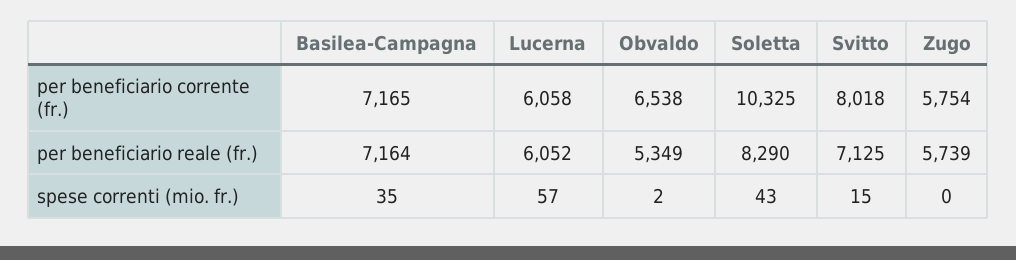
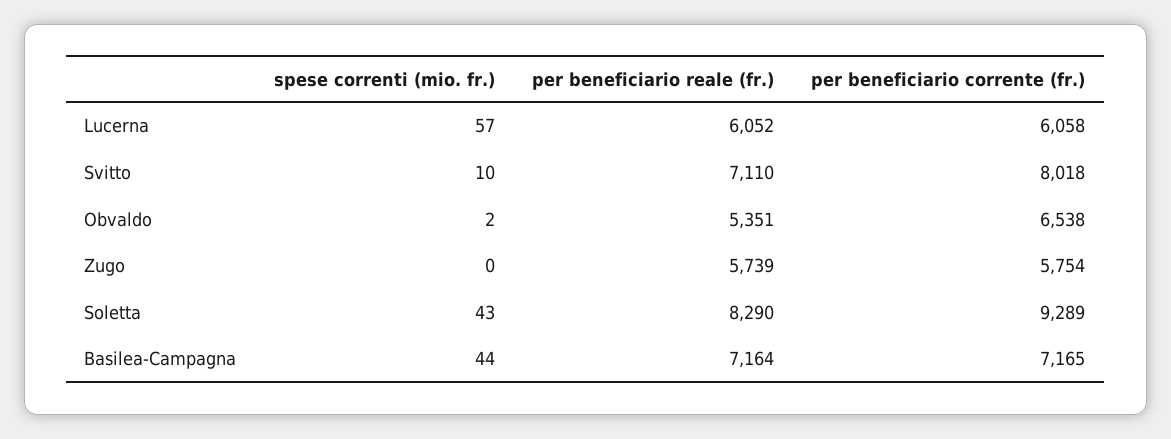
Soletta, per beneficiario corrente (fr.): 10325 -> 9289
Obvaldo, per beneficiario reale (fr.): 5349 -> 5351
Svitto, per beneficiario reale (fr.): 7125 -> 7110
Basilea-Campagna, spese correnti (mio. fr.): 35 -> 44
Svitto, spese correnti (mio. fr.): 15 -> 10

